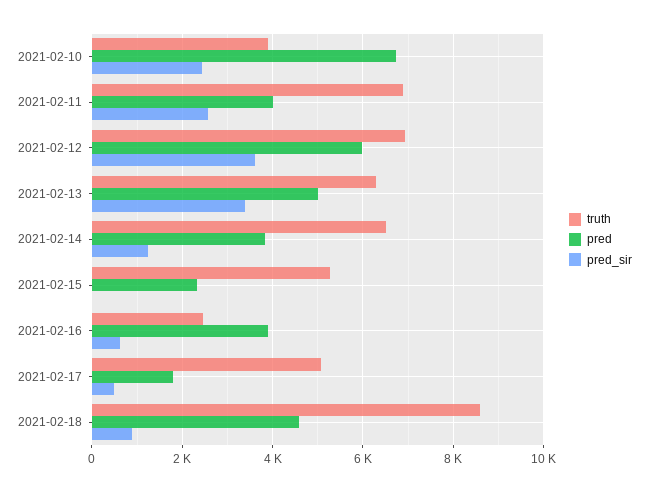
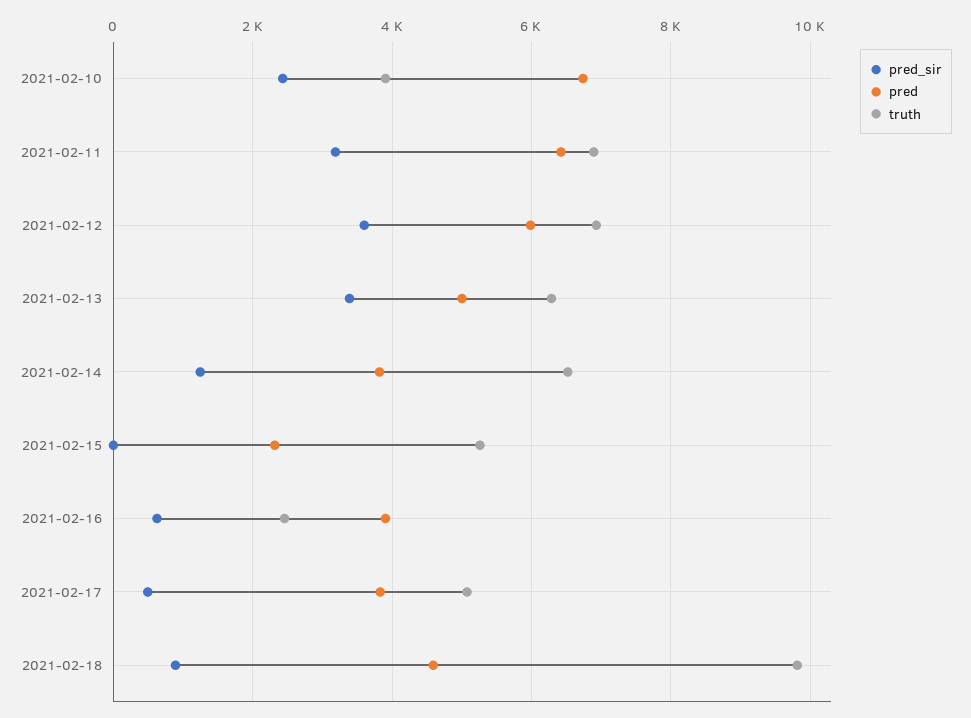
pred, 2021-02-11: 4000 -> 6400
pred_sir, 2021-02-11: 2600 -> 3200
pred, 2021-02-17: 1800 -> 3800
truth, 2021-02-18: 8600 -> 9800

